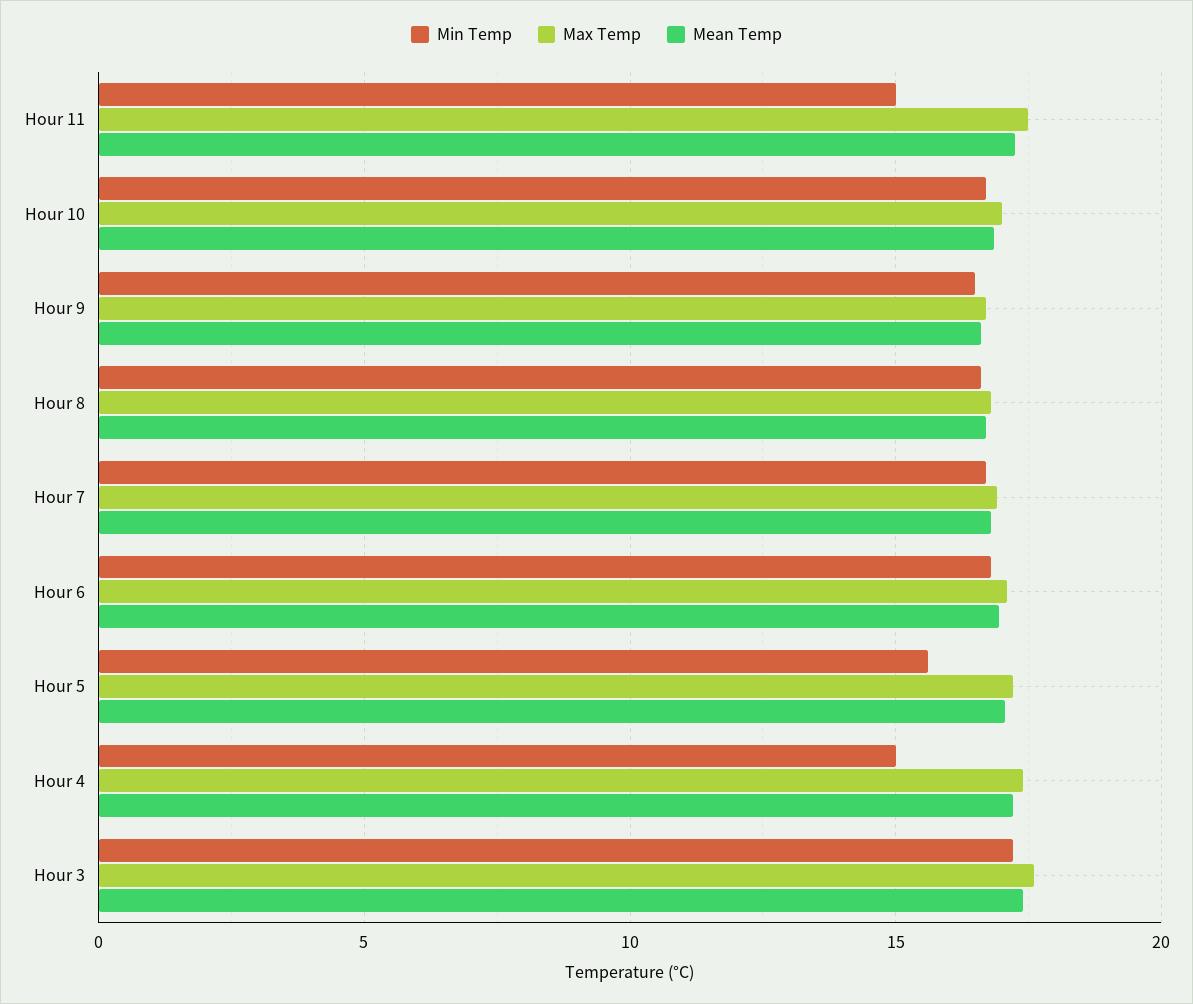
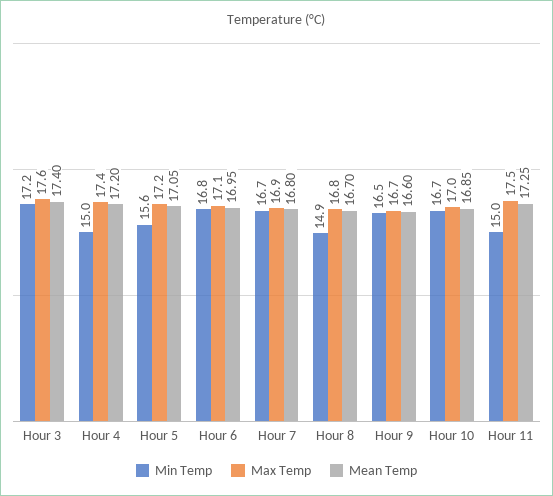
Min Temp, Hour 8: 16.5 -> 14.9

